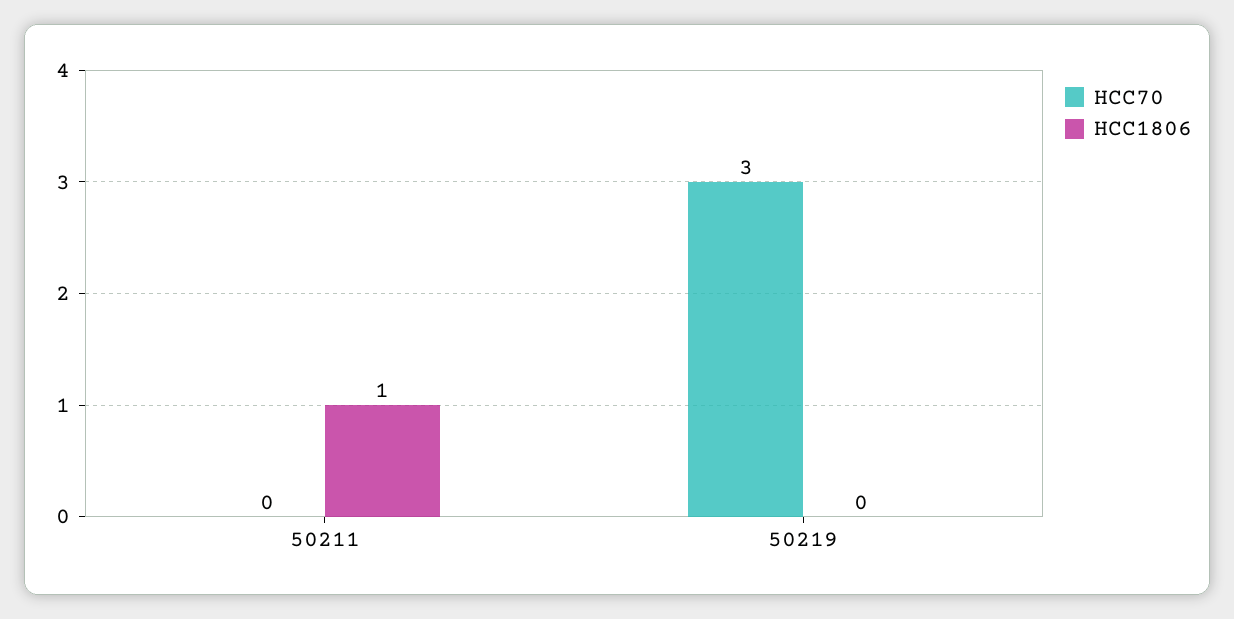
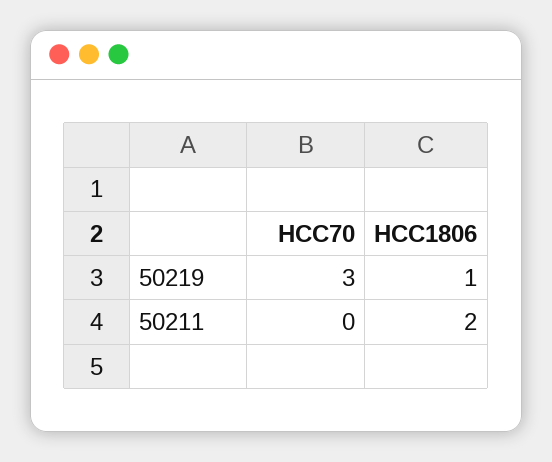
HCC1806, 50211: 1 -> 2
HCC1806, 50219: 0 -> 1

